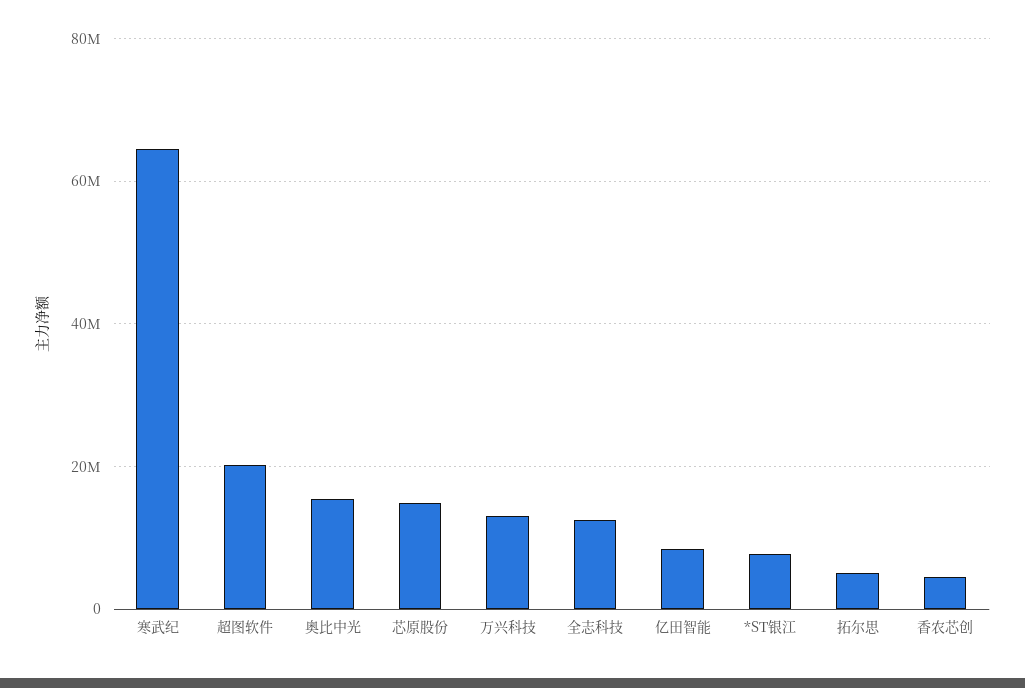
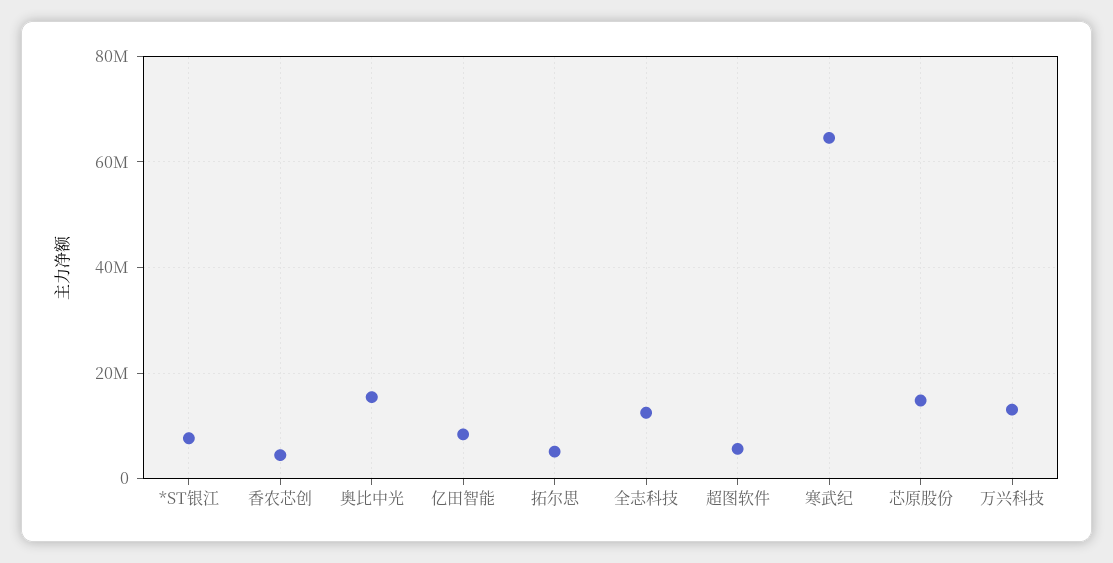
超图软件: 20000000 -> 6000000

